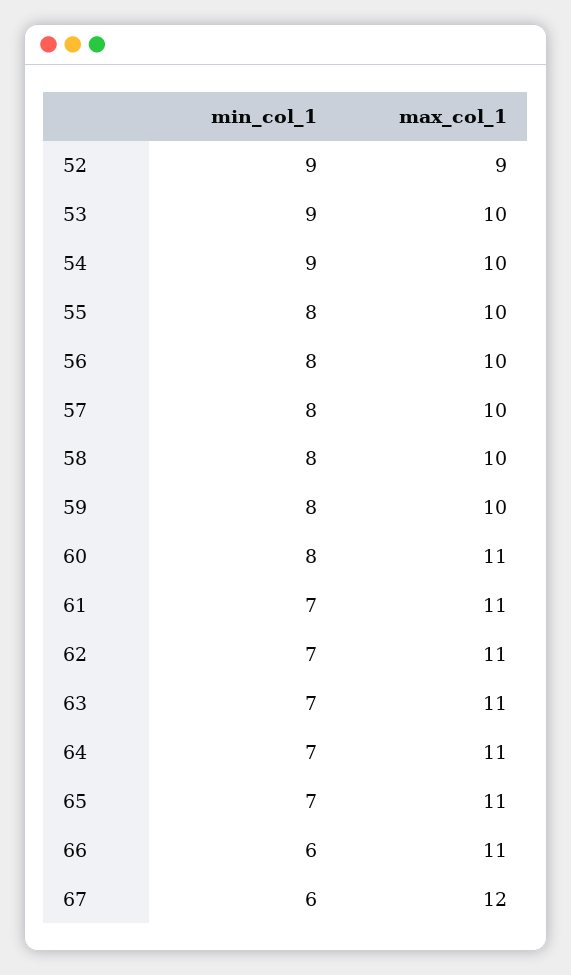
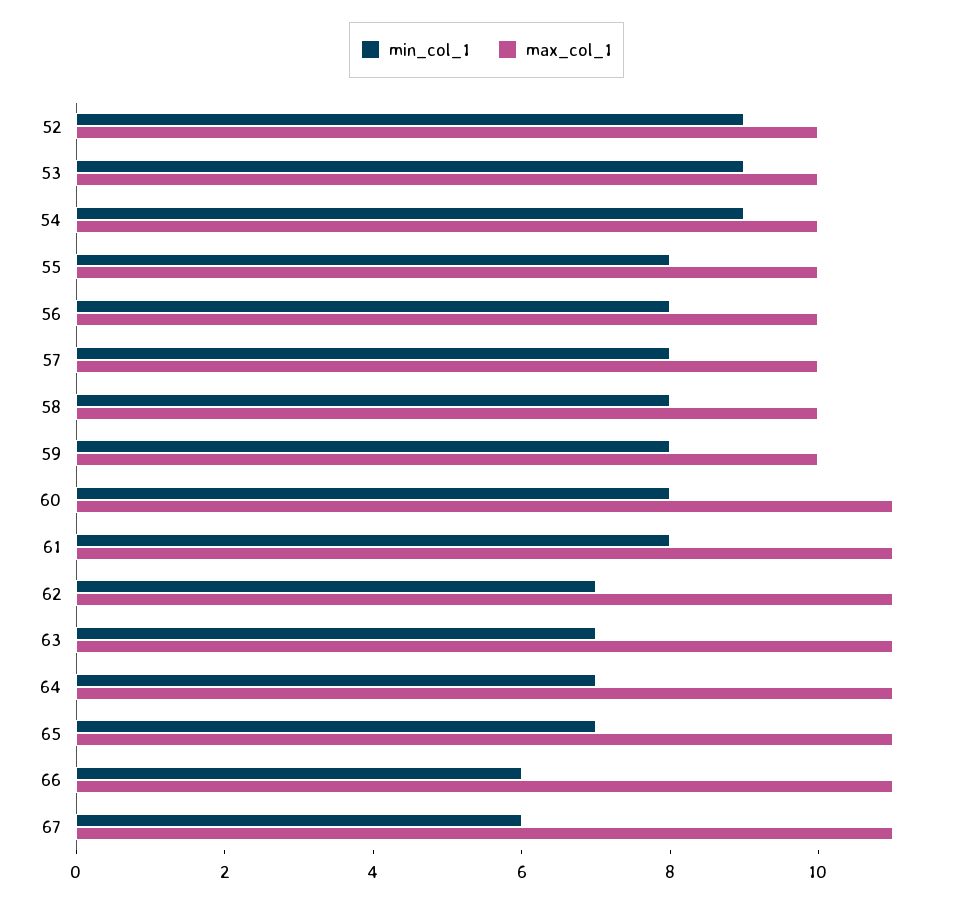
max_col_1, 52: 9 -> 10
min_col_1, 61: 7 -> 8
max_col_1, 67: 12 -> 11

